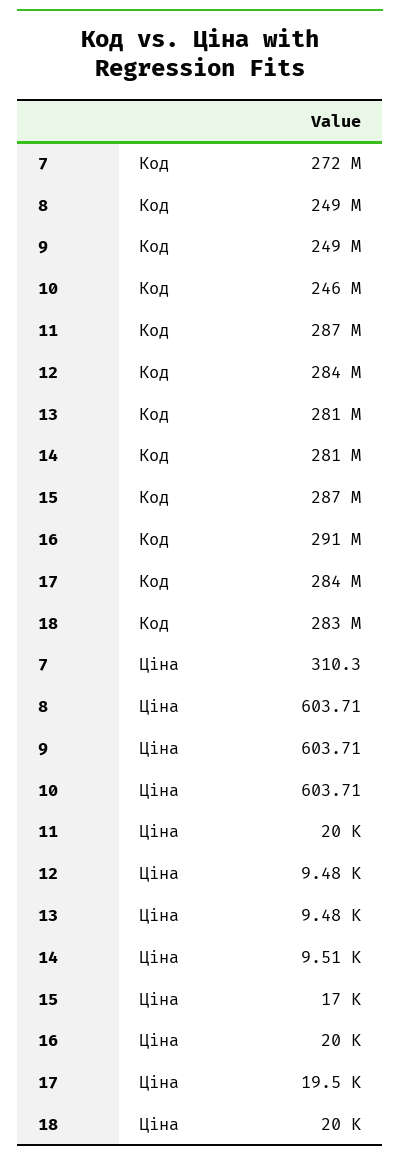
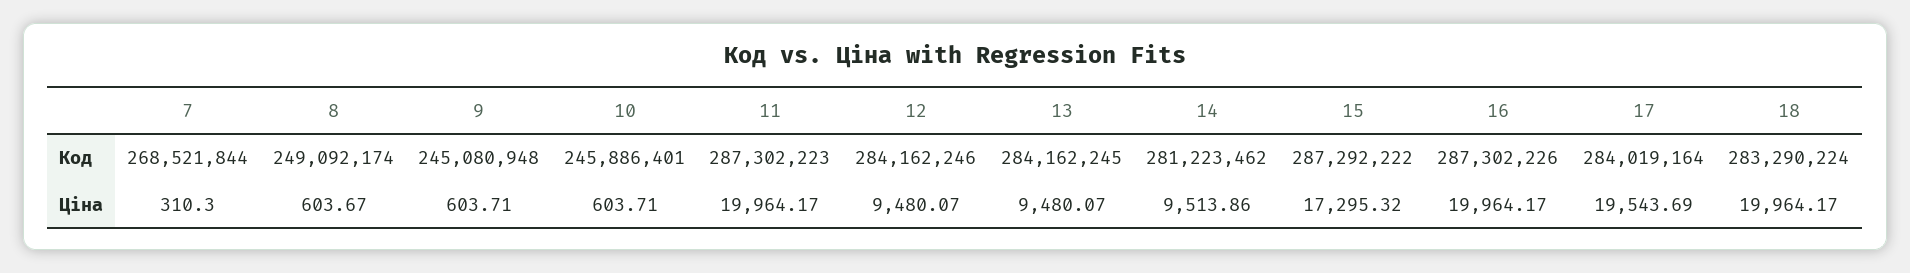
7, Код: 272000000 -> 268521844
9, Код: 249000000 -> 245080948
13, Код: 281000000 -> 284162245
16, Код: 291000000 -> 287302226
8, Ціна: 603.71 -> 603.67
15, Ціна: 17000 -> 17295.32

